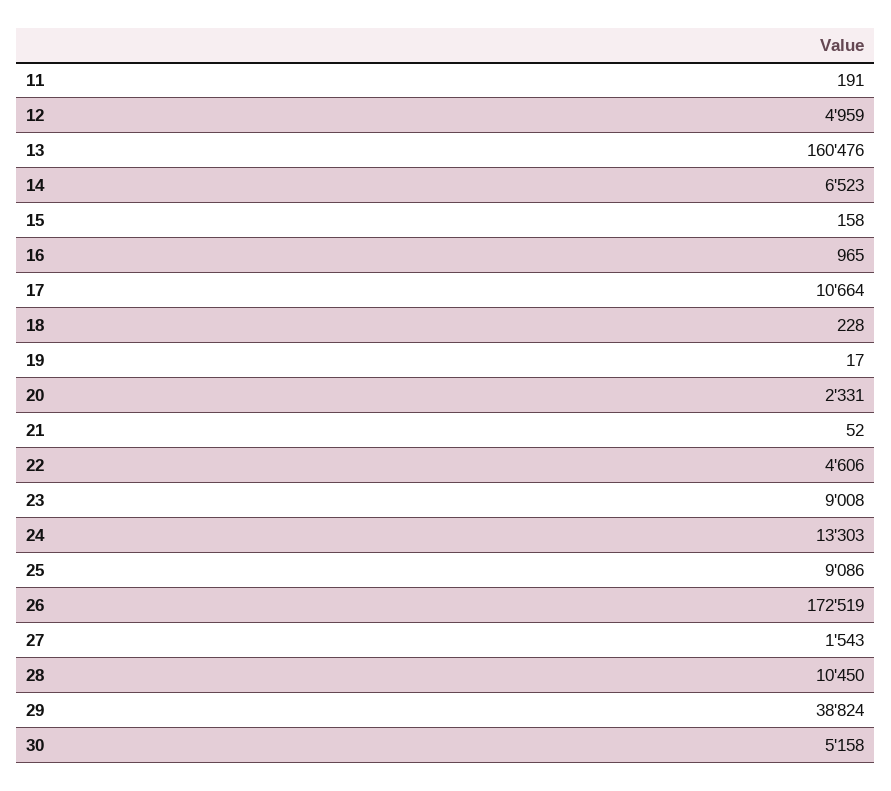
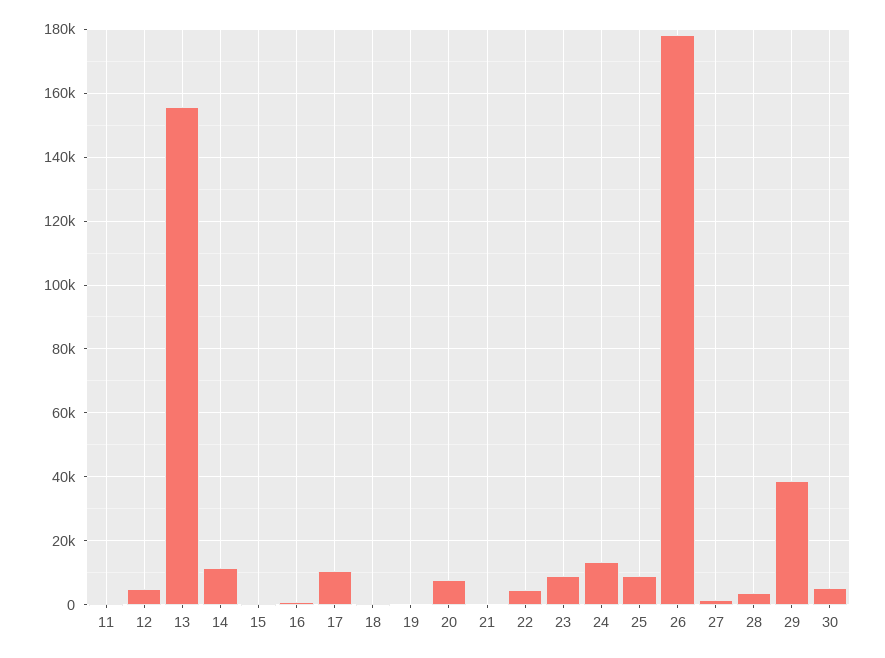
13: 160476 -> 156000
14: 6523 -> 12000
20: 2331 -> 8000
26: 172519 -> 178000
28: 10450 -> 4000

